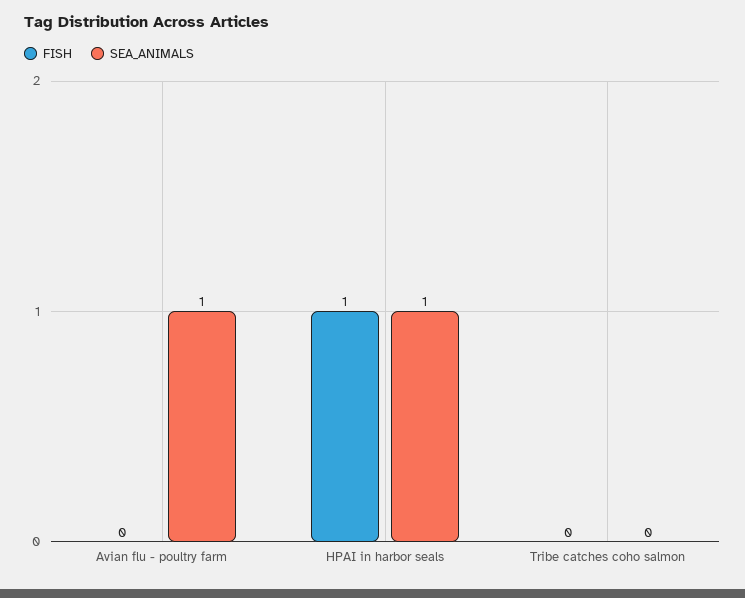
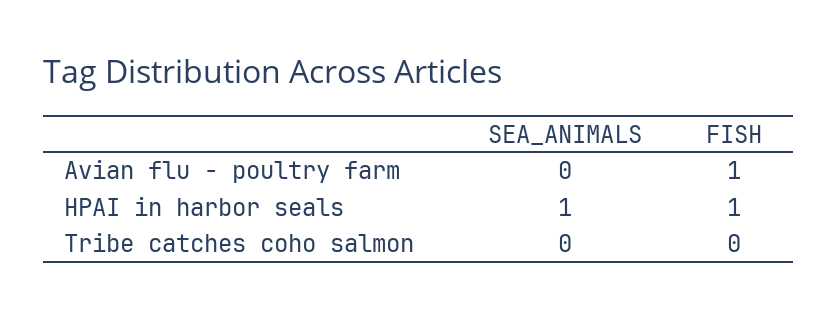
FISH, Avian flu - poultry farm: 0 -> 1
SEA_ANIMALS, Avian flu - poultry farm: 1 -> 0

